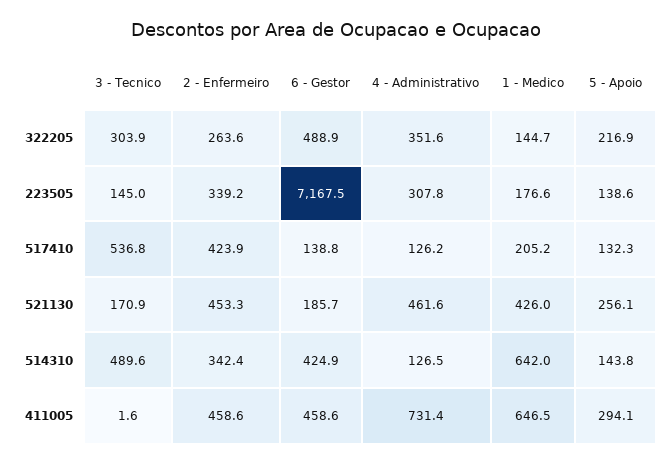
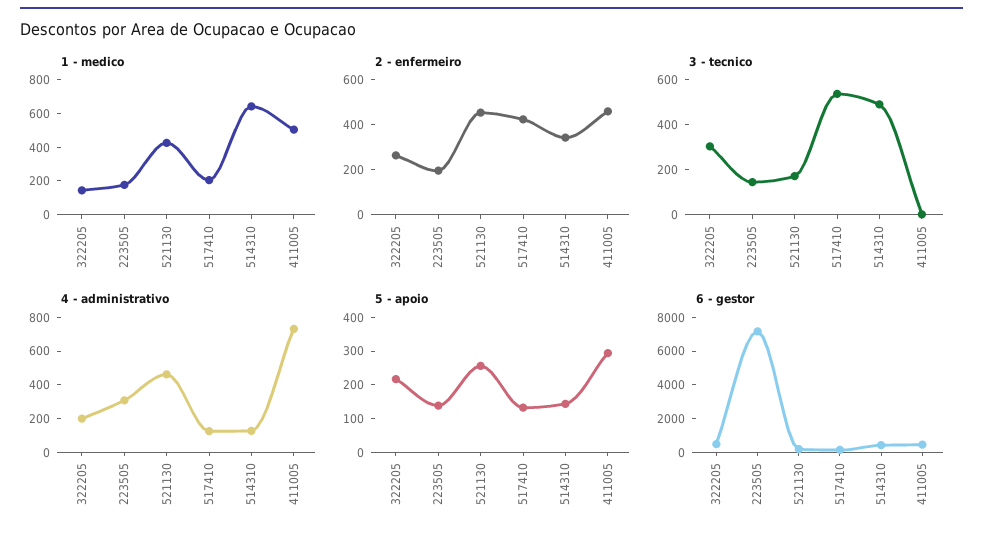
4 - Administrativo, 322205: 351.6 -> 200
2 - Enfermeiro, 223505: 339.2 -> 200
1 - Medico, 411005: 646.5 -> 500

